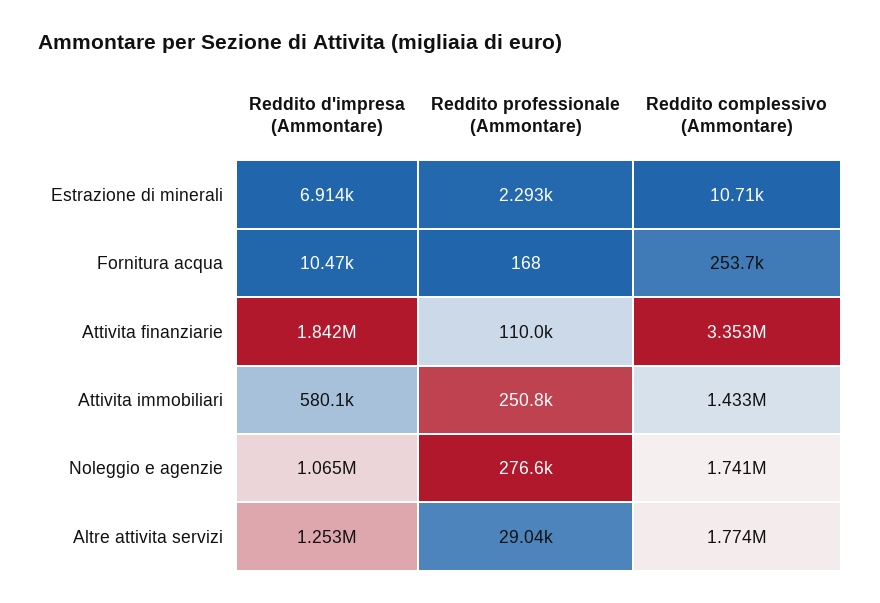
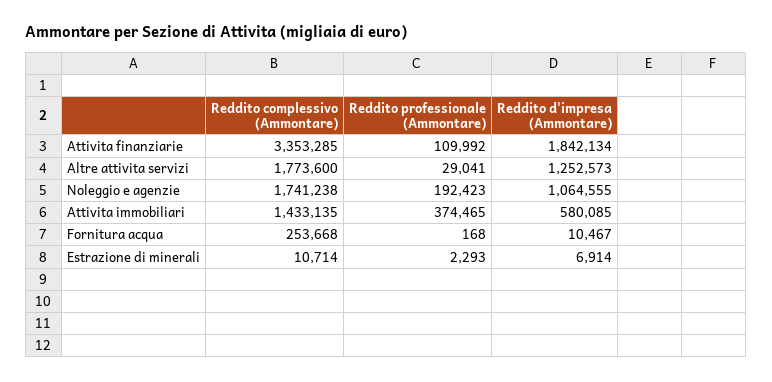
Reddito professionale (Ammontare), Attivita immobiliari: 250800 -> 374465
Reddito professionale (Ammontare), Noleggio e agenzie: 276600 -> 192423

